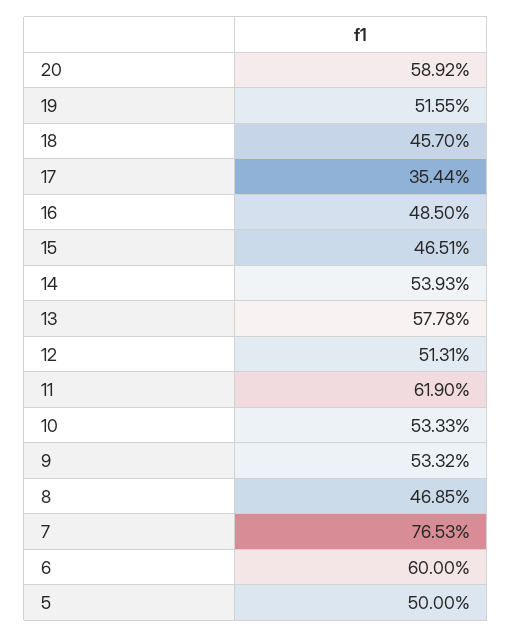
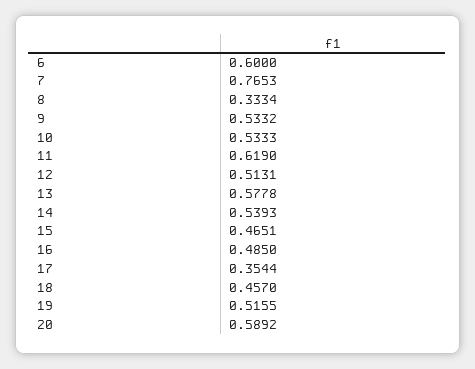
8: 0.4685 -> 0.3334
5: 0.5 -> none

